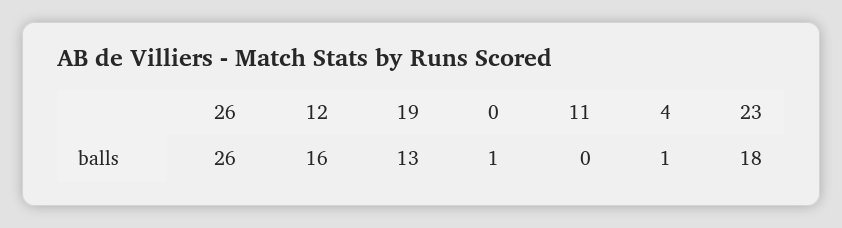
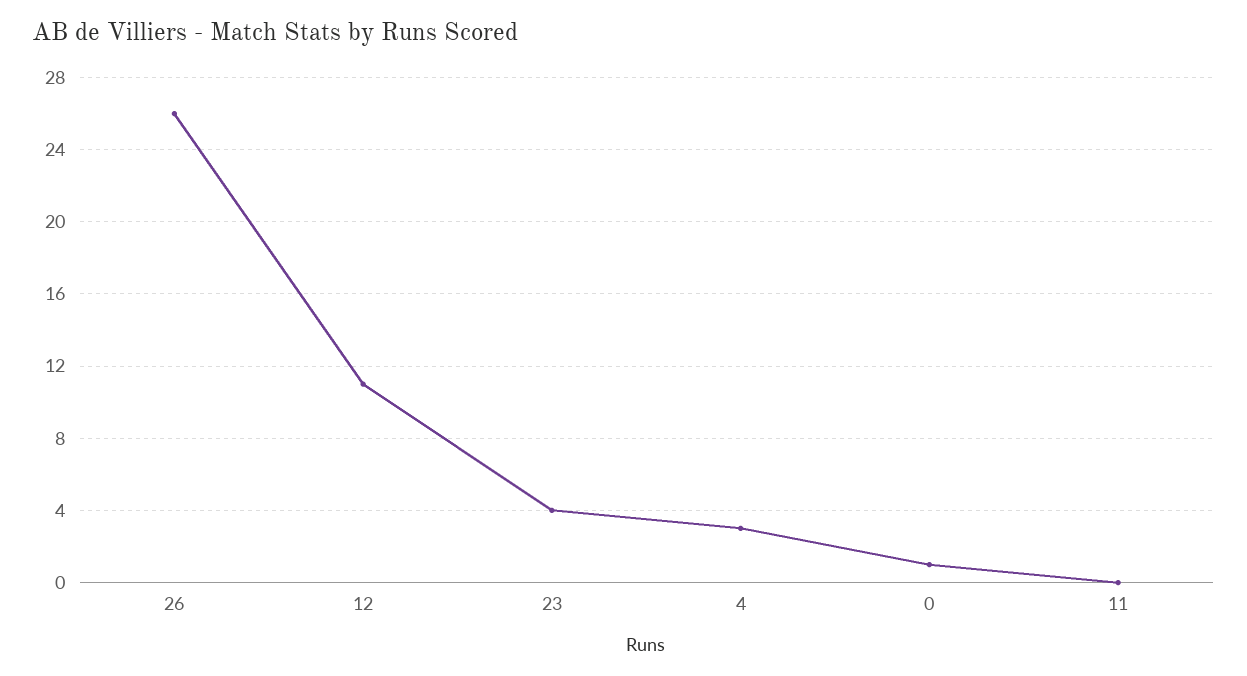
12: 16 -> 11
19: 13 -> none
4: 1 -> 3
23: 18 -> 4

